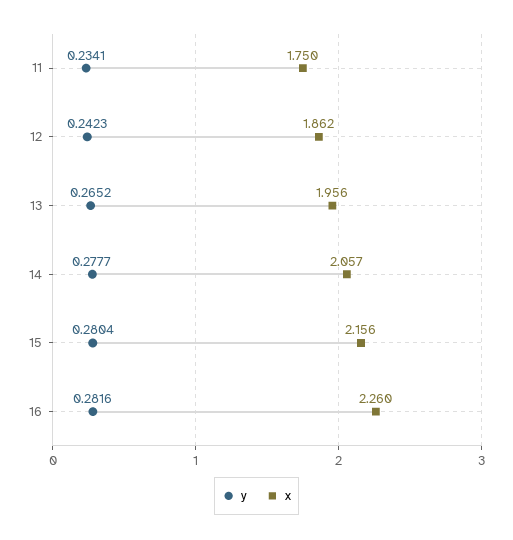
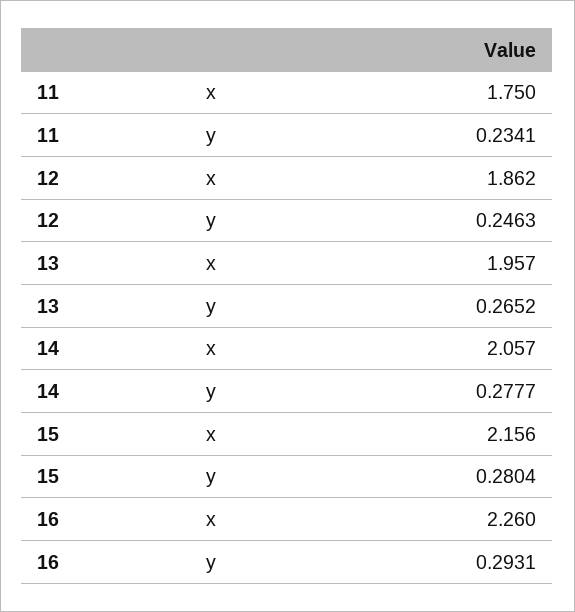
y, 12: 0.2423 -> 0.2463
x, 13: 1.956 -> 1.957
y, 16: 0.2816 -> 0.2931

